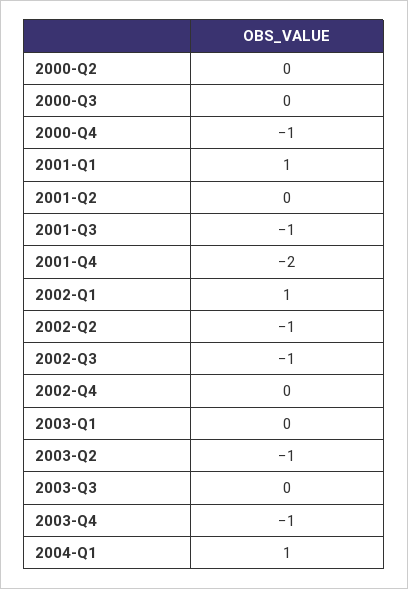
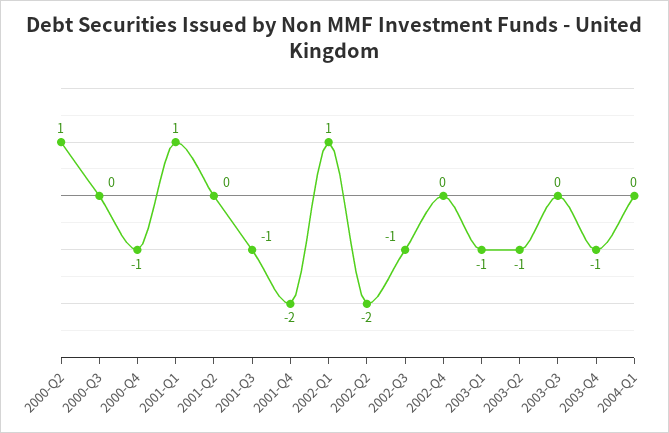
2000-Q2: 0 -> 1
2002-Q2: -1 -> -2
2003-Q1: 0 -> -1
2004-Q1: 1 -> 0

